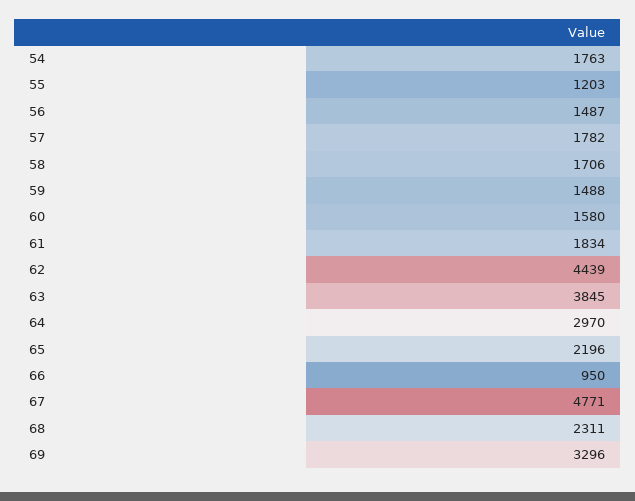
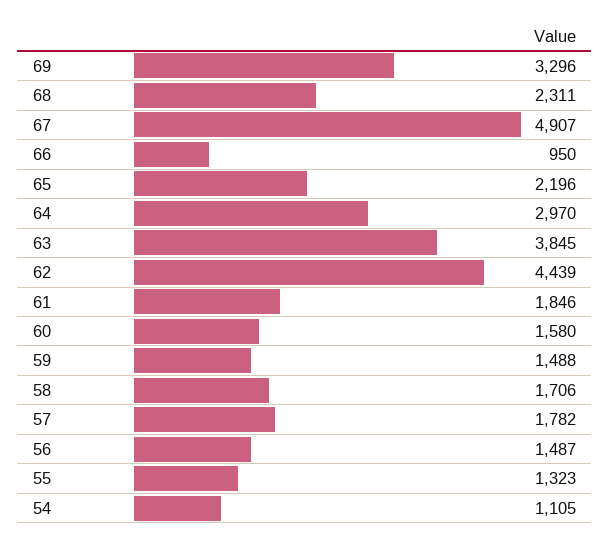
54: 1763 -> 1105
55: 1203 -> 1323
61: 1834 -> 1846
67: 4771 -> 4907

